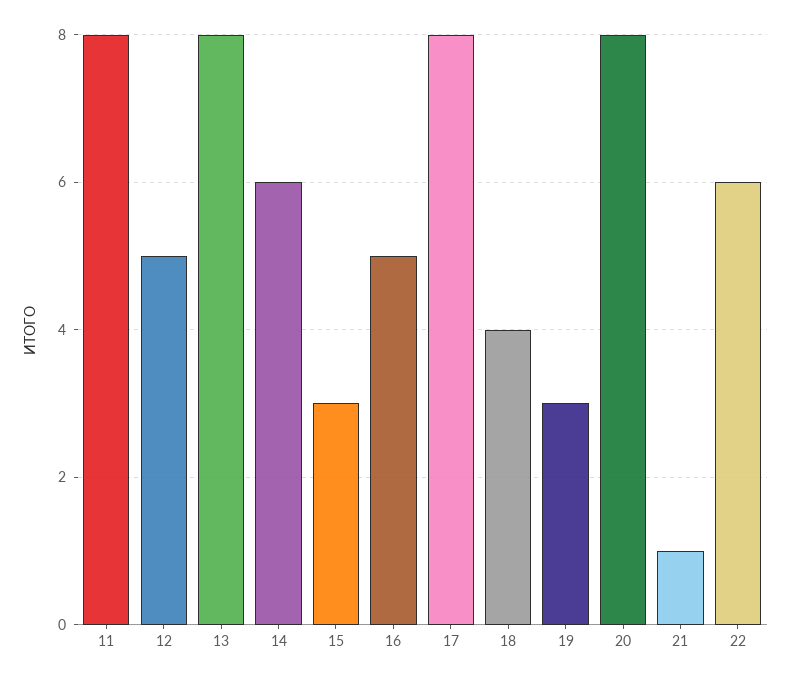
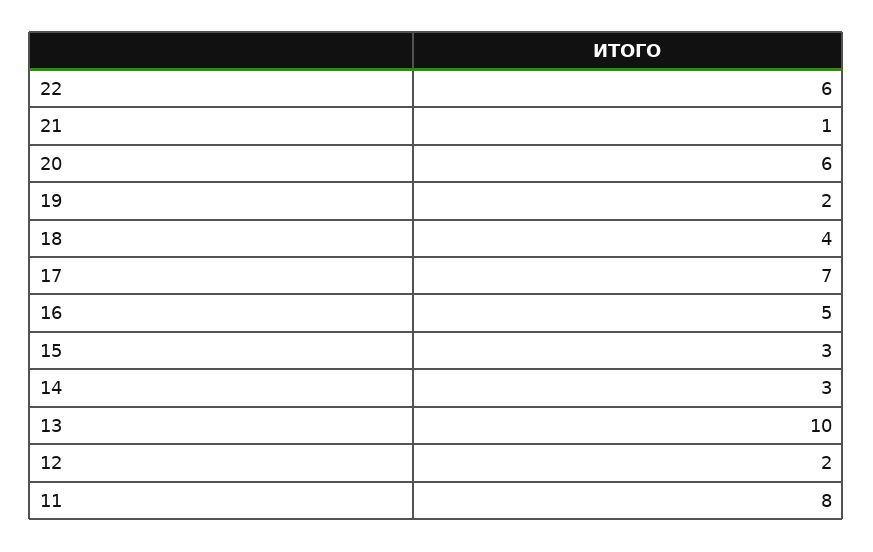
12: 5 -> 2
13: 8 -> 10
14: 6 -> 3
17: 8 -> 7
19: 3 -> 2
20: 8 -> 6

